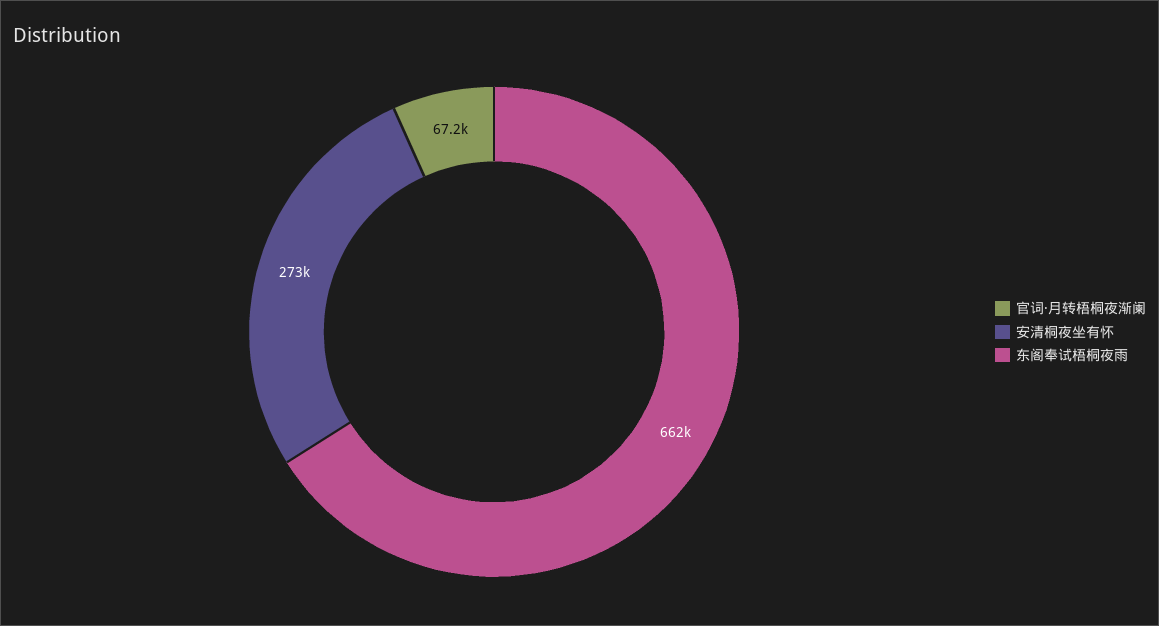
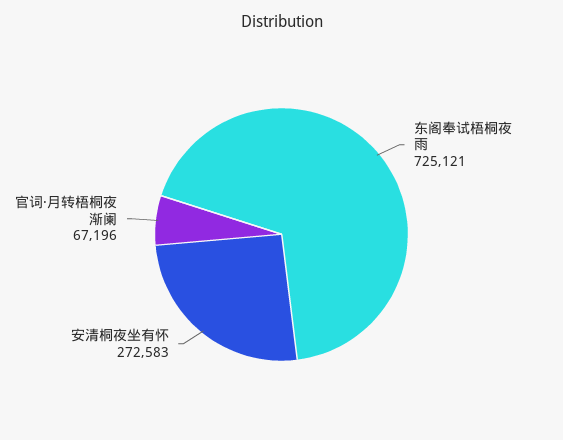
东阁奉试梧桐夜雨: 662000 -> 725121

